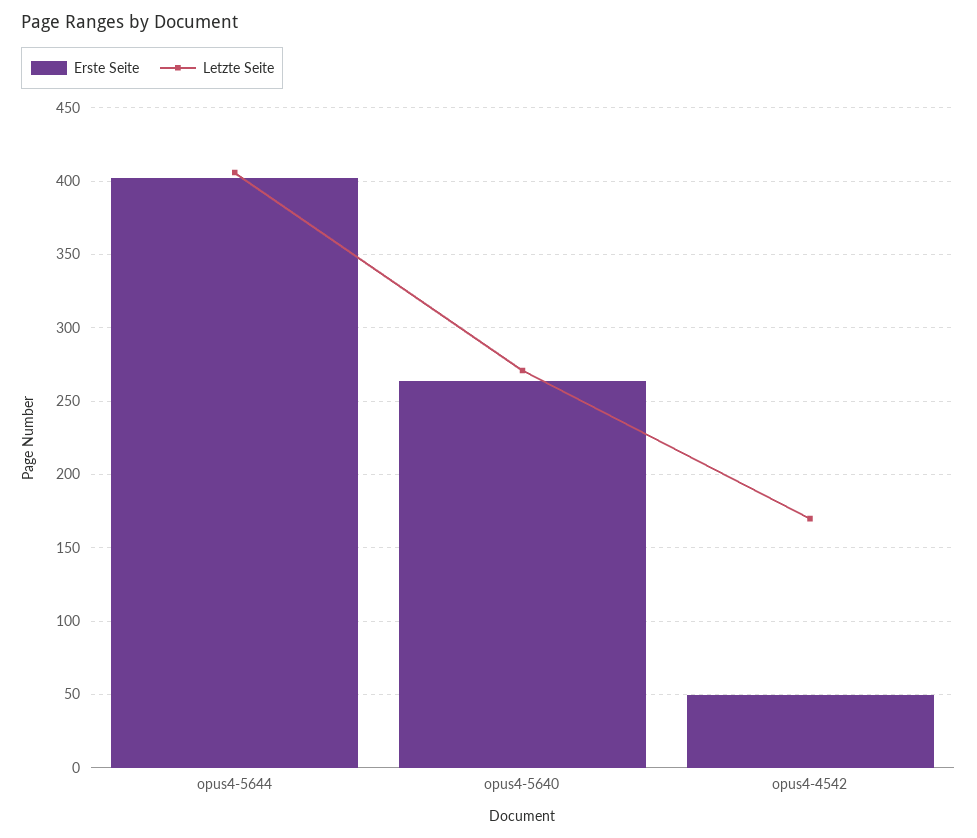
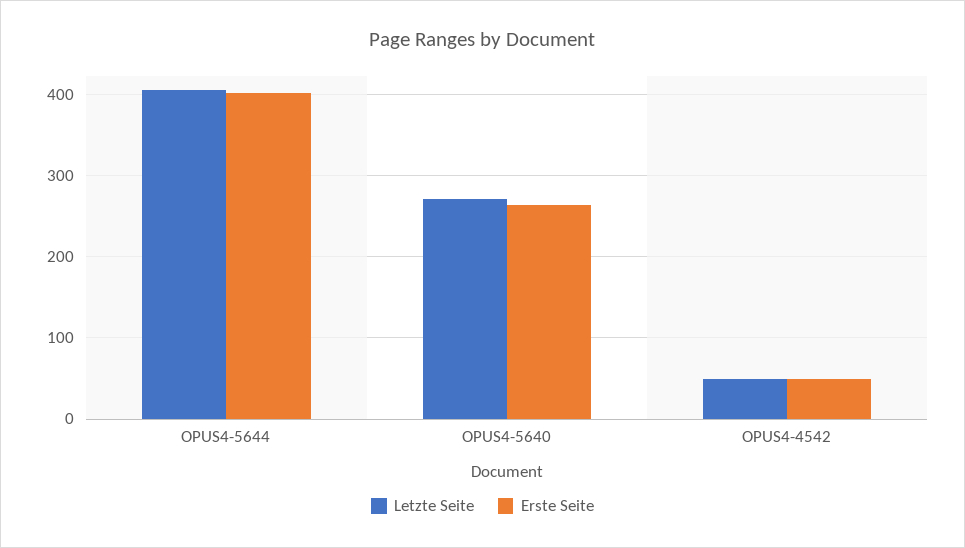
Letzte Seite, opus4-4542: 170 -> 50

